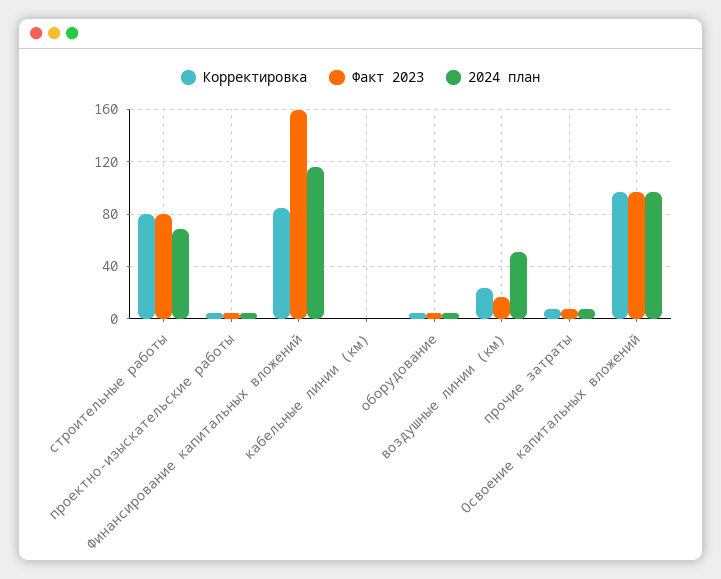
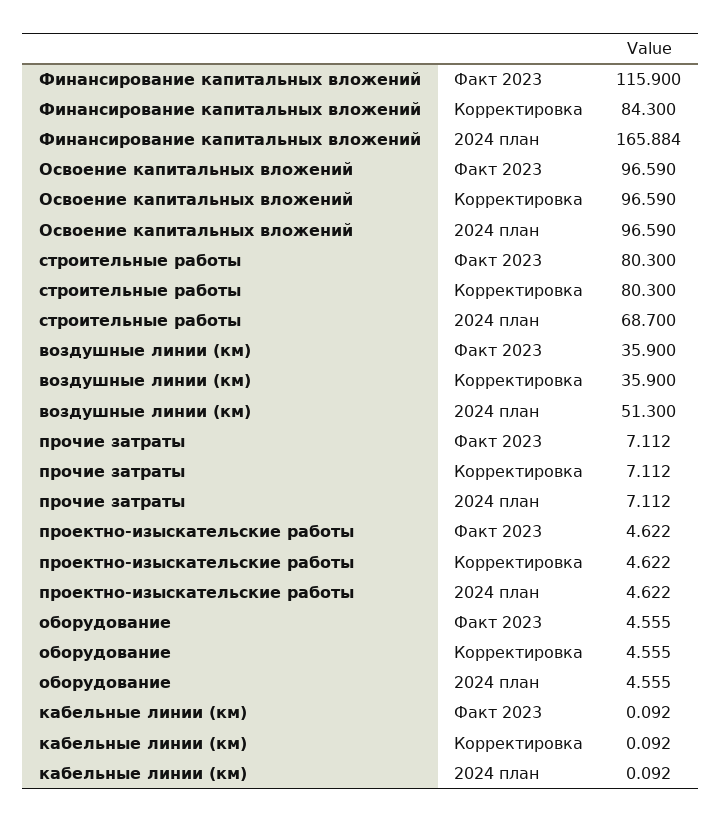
Факт 2023, Финансирование капитальных вложений: 160 -> 115.9
2024 план, Финансирование капитальных вложений: 115 -> 165.884
Корректировка, воздушные линии (км): 25 -> 35.9
Факт 2023, воздушные линии (км): 15 -> 35.9

